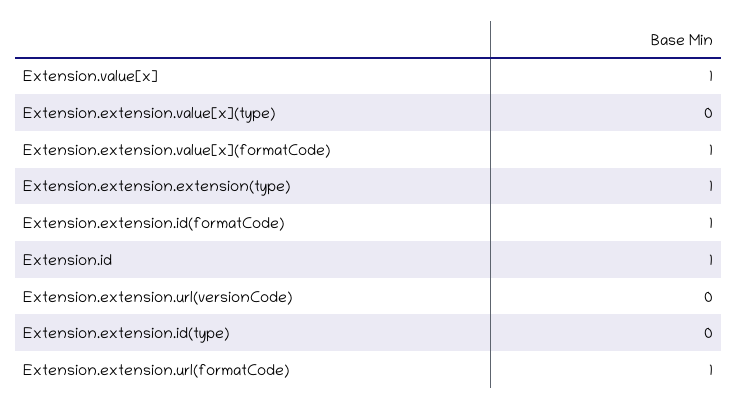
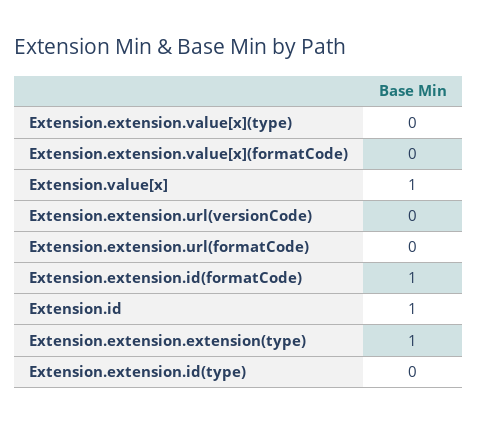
Extension.extension.value[x](formatCode): 1 -> 0
Extension.extension.url(formatCode): 1 -> 0

